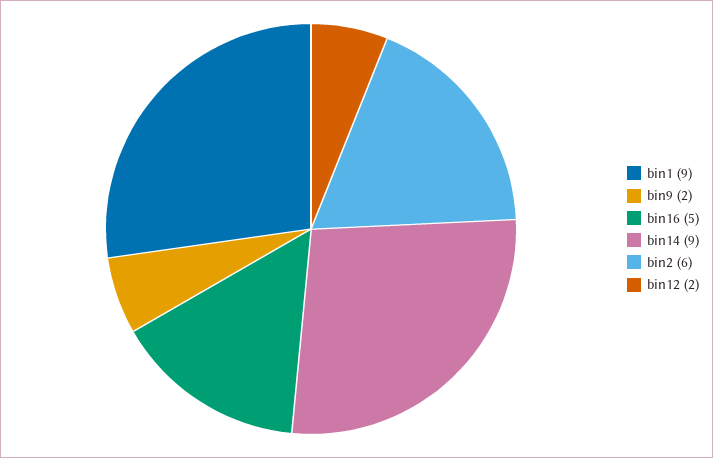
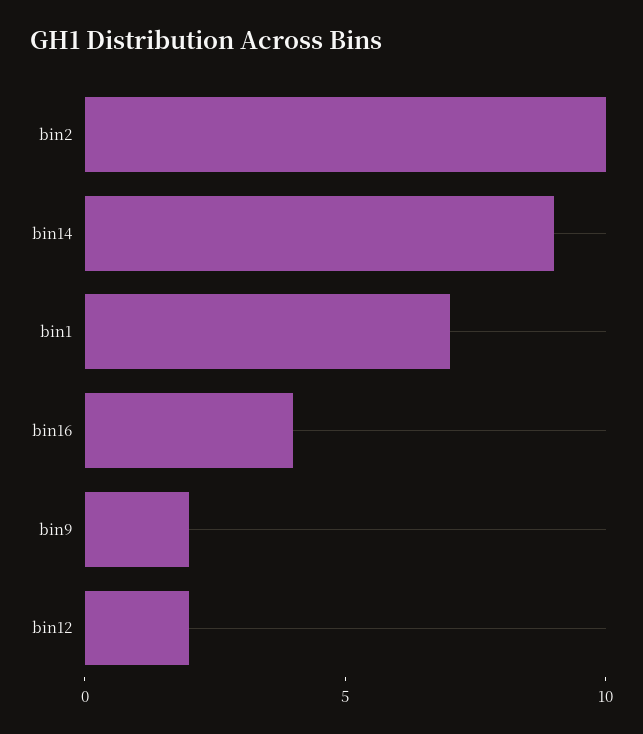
bin1: 9 -> 7
bin16: 5 -> 4
bin2: 6 -> 10

